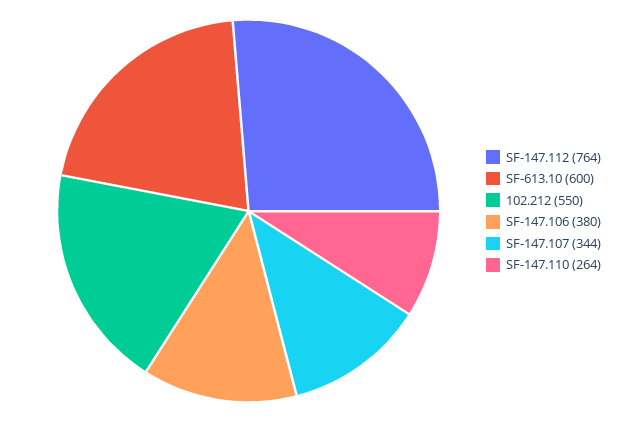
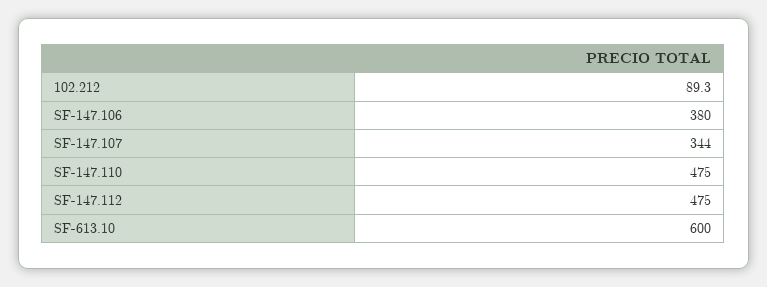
SF-147.112: 764 -> 475
102.212: 550 -> 89.3
SF-147.110: 264 -> 475

